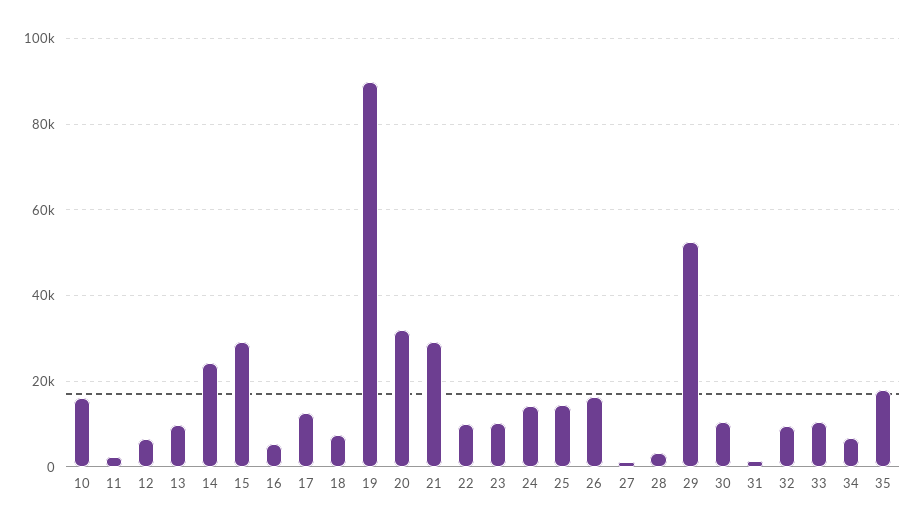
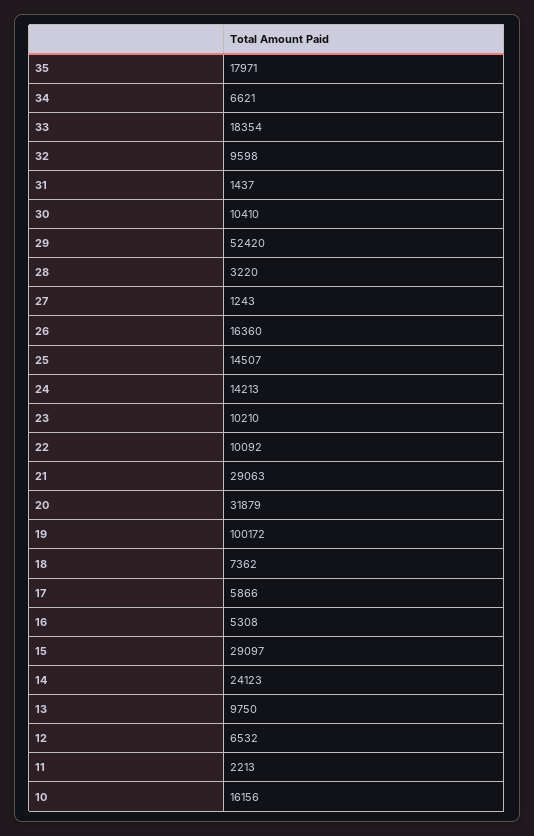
17: 12000 -> 5866
19: 90000 -> 100172
33: 10000 -> 18354

